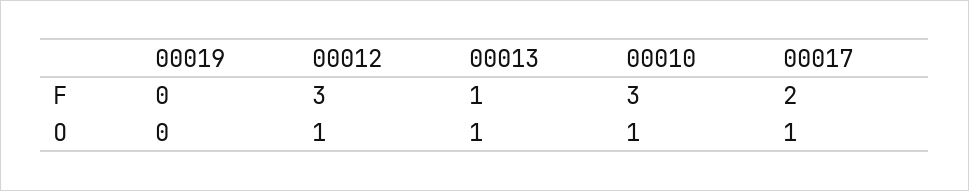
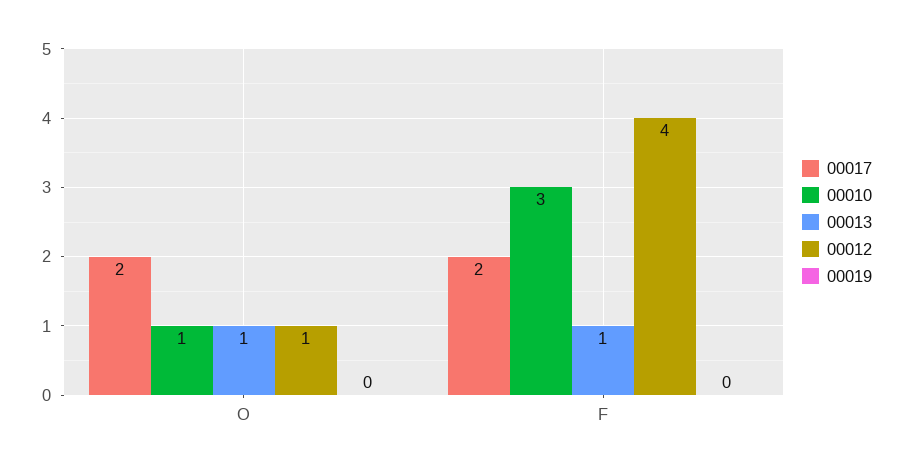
00012, F: 3 -> 4
00017, O: 1 -> 2

